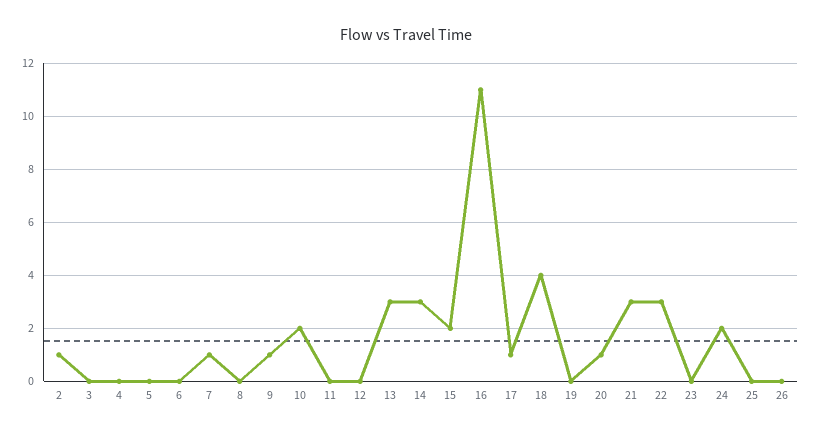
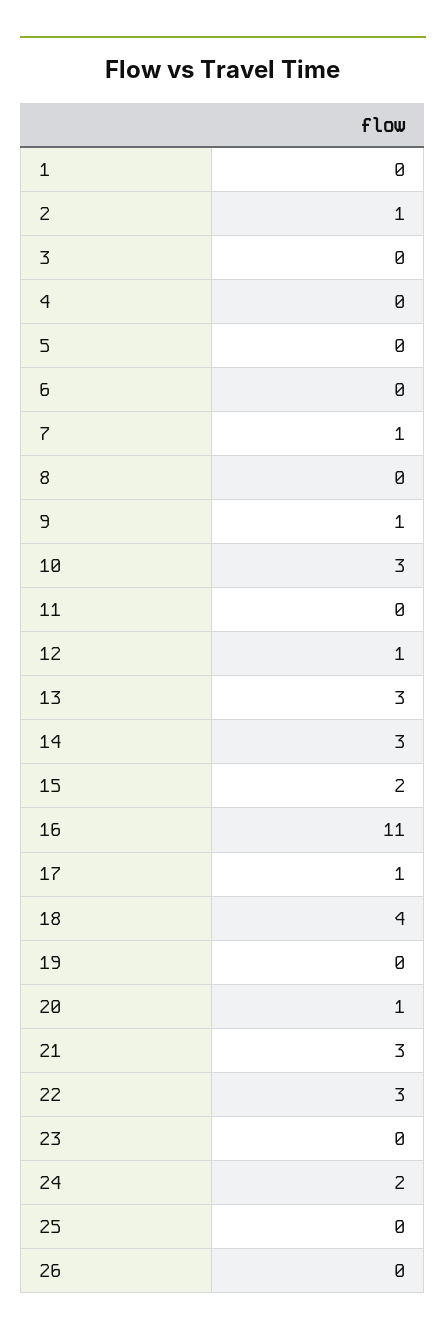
10: 2 -> 3
12: 0 -> 1
1: none -> 0

